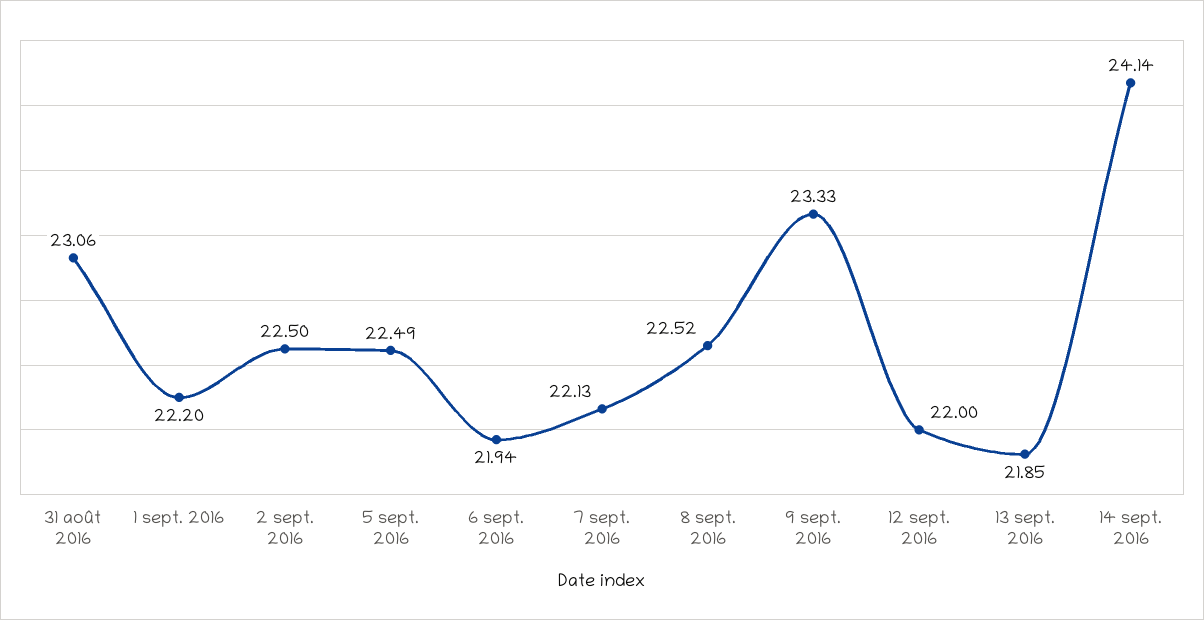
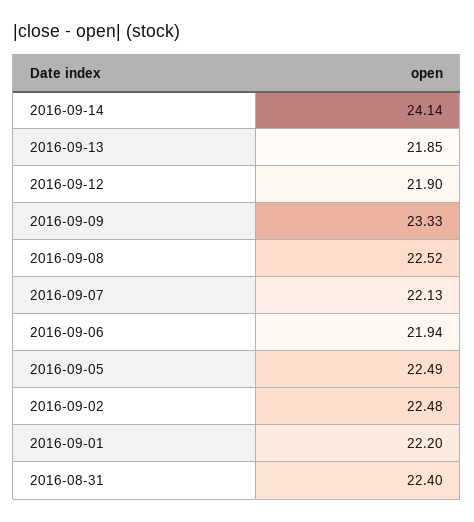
31 août 2016: 23.06 -> 22.4
2 sept. 2016: 22.5 -> 22.48
12 sept. 2016: 22 -> 21.9

